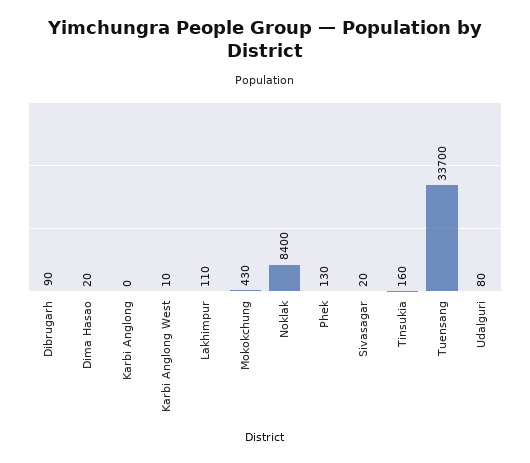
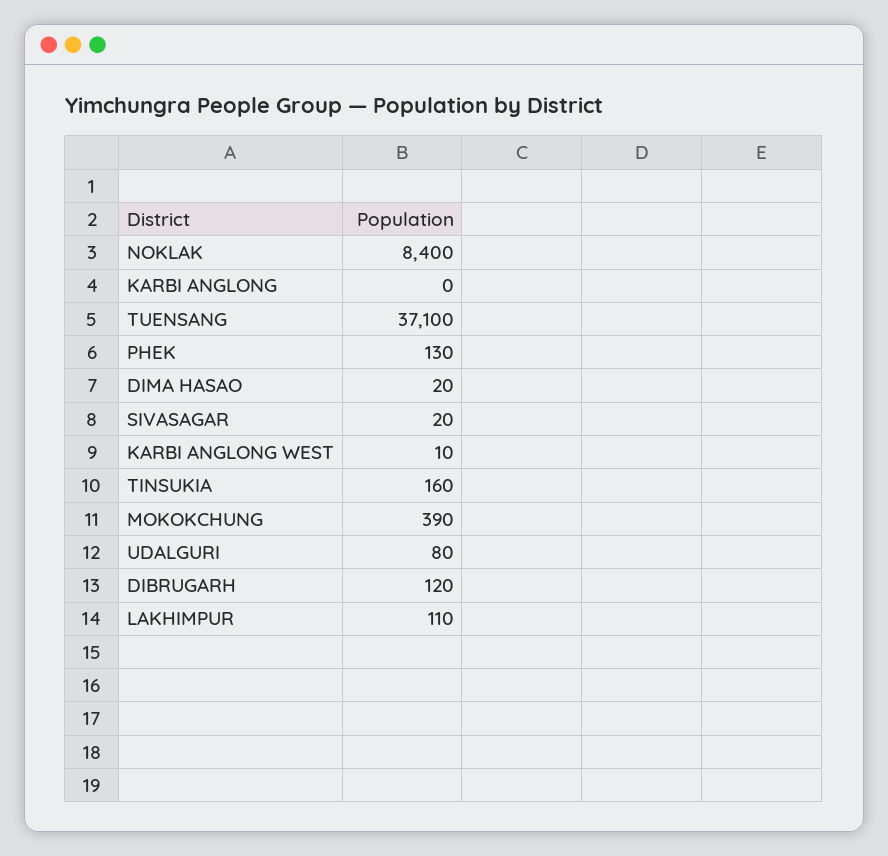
Dibrugarh: 90 -> 120
Mokokchung: 430 -> 390
Tuensang: 33700 -> 37100

